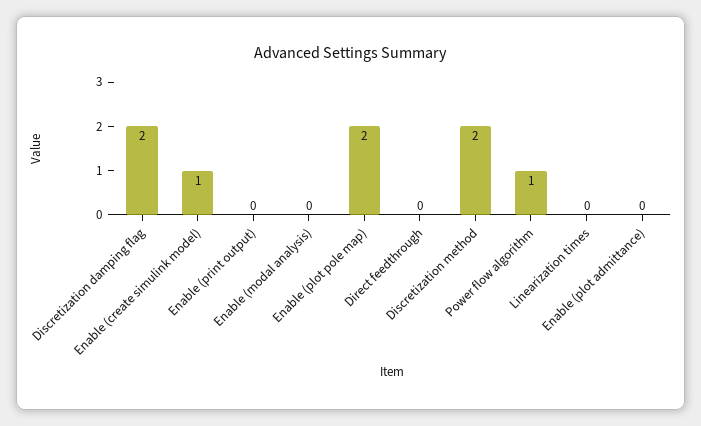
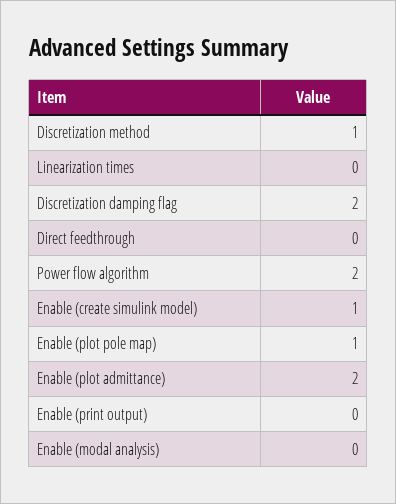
Enable (plot pole map): 2 -> 1
Discretization method: 2 -> 1
Power flow algorithm: 1 -> 2
Enable (plot admittance): 0 -> 2

